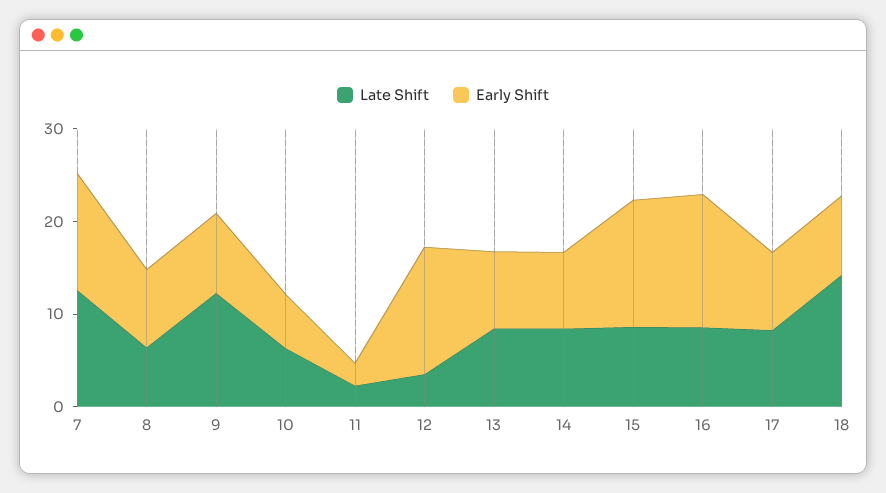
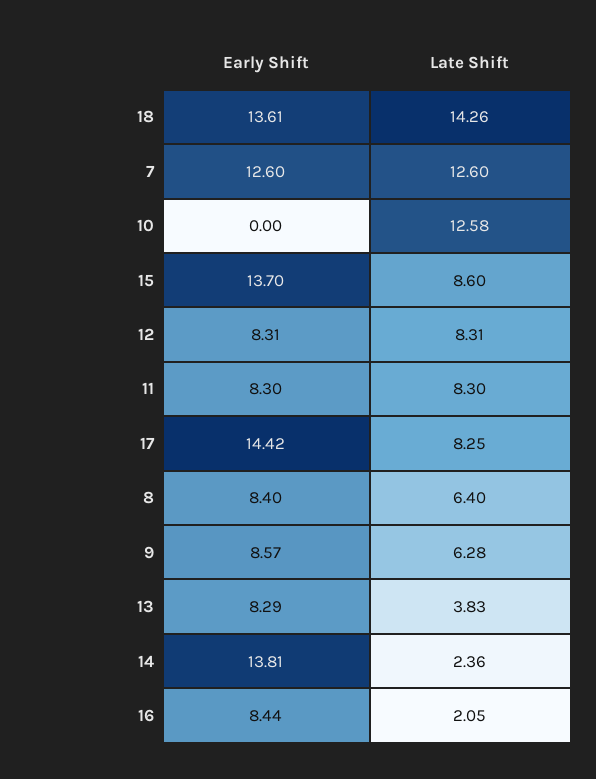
Late Shift, 9: 12 -> 6.28
Late Shift, 10: 6 -> 12.58
Early Shift, 10: 6 -> 0
Late Shift, 11: 2 -> 8.3
Early Shift, 11: 2 -> 8.3
Late Shift, 12: 4 -> 8.31
Early Shift, 12: 14 -> 8.31
Late Shift, 13: 8 -> 3.83
Late Shift, 14: 8 -> 2.36
Early Shift, 14: 8 -> 13.81
Late Shift, 16: 8 -> 2.05
Early Shift, 16: 14 -> 8.44
Early Shift, 17: 8 -> 14.42
Early Shift, 18: 8 -> 13.61

